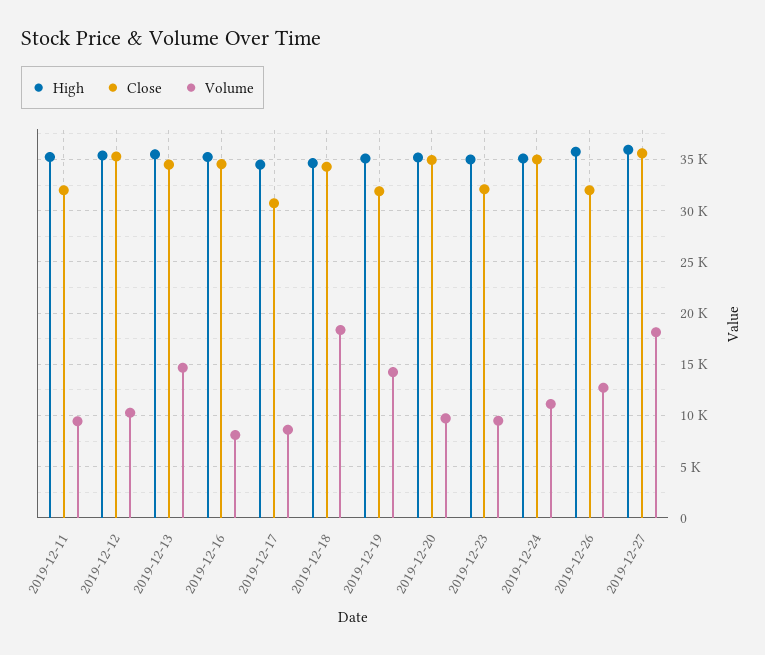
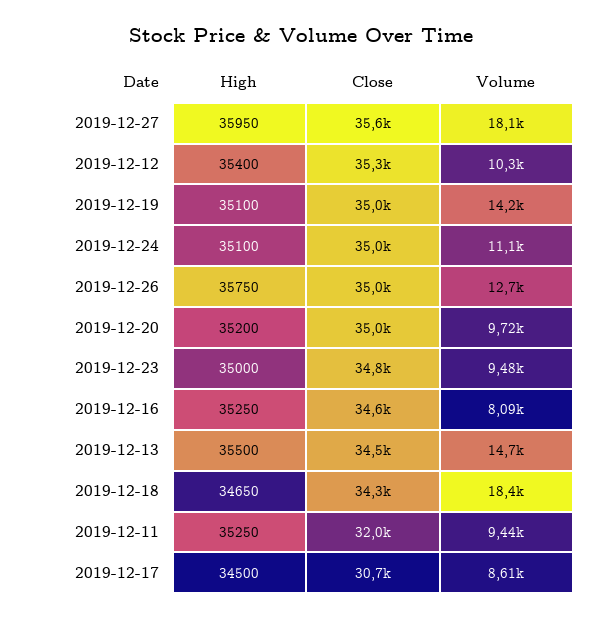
Close, 2019-12-19: 32000 -> 35000
Close, 2019-12-23: 32000 -> 34800
Close, 2019-12-26: 32000 -> 35000

